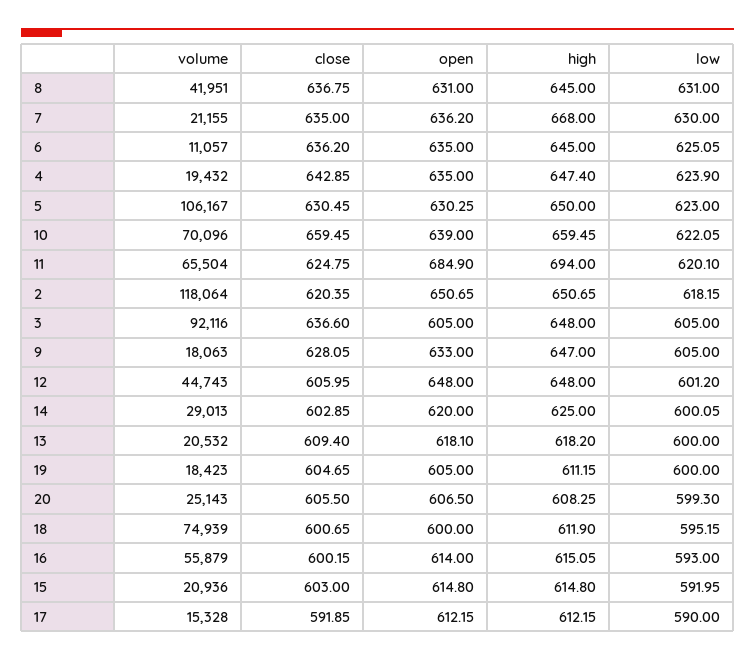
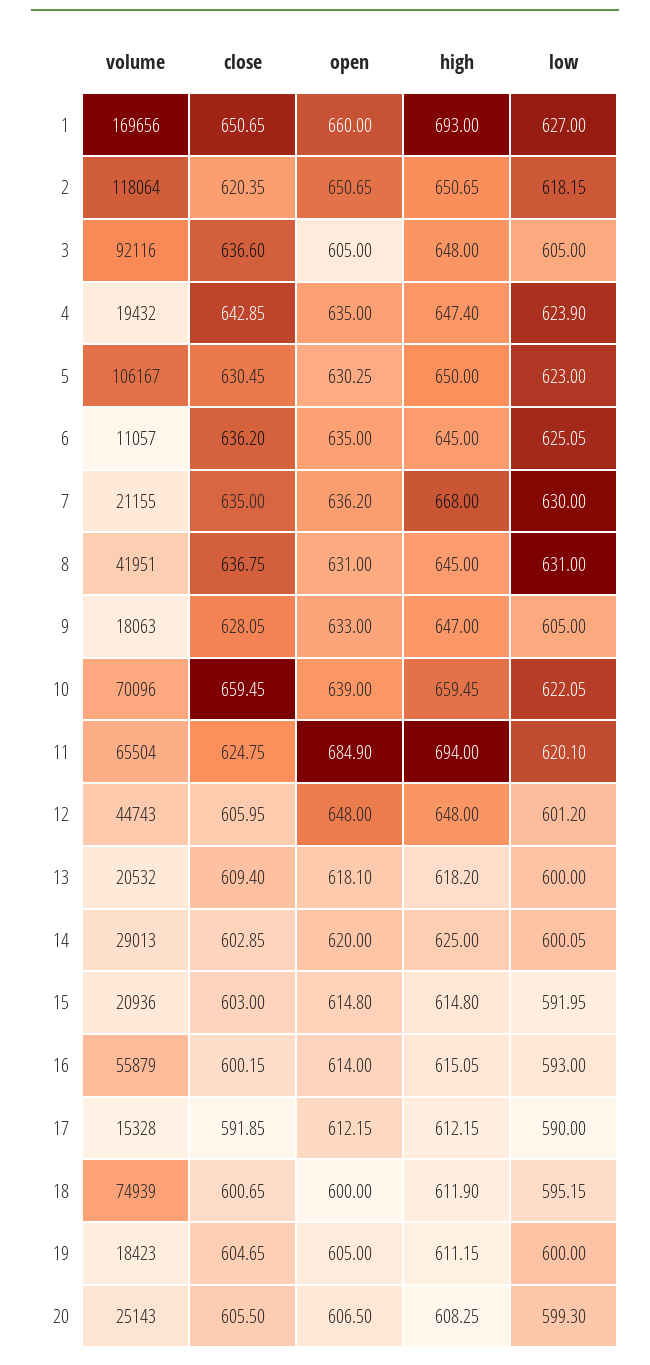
volume, 1: none -> 169656
close, 1: none -> 650.65
open, 1: none -> 660
high, 1: none -> 693
low, 1: none -> 627

